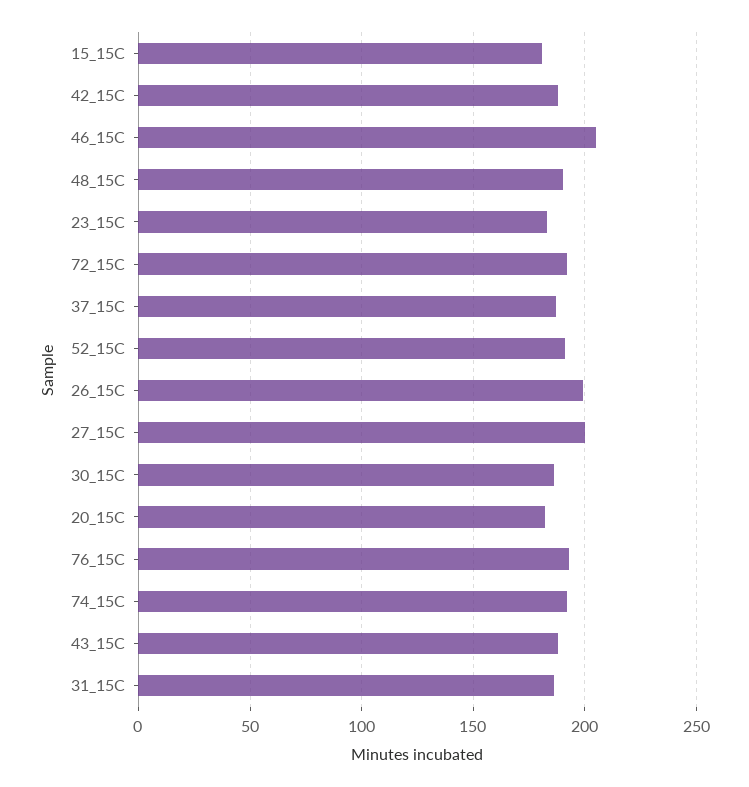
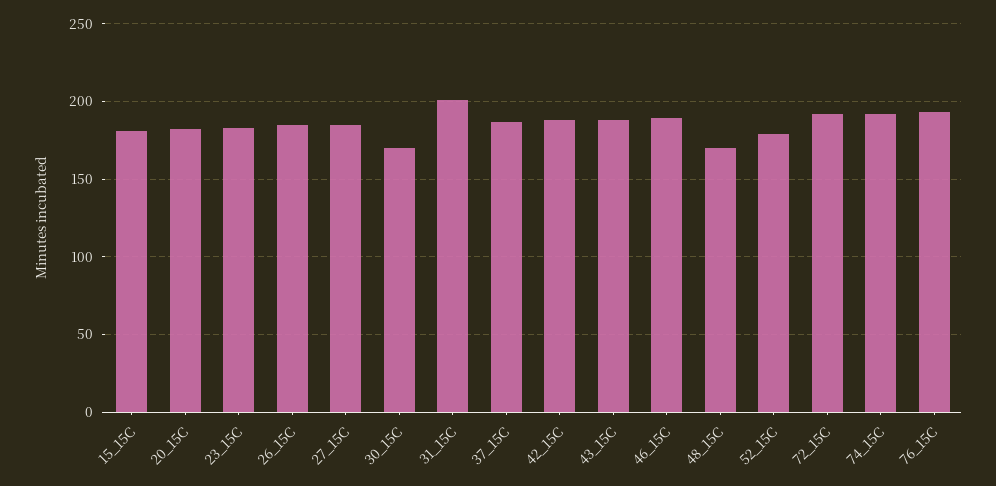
46_15C: 205 -> 190
48_15C: 190 -> 170
52_15C: 190 -> 180
26_15C: 200 -> 185
27_15C: 200 -> 185
30_15C: 185 -> 170
31_15C: 185 -> 200

